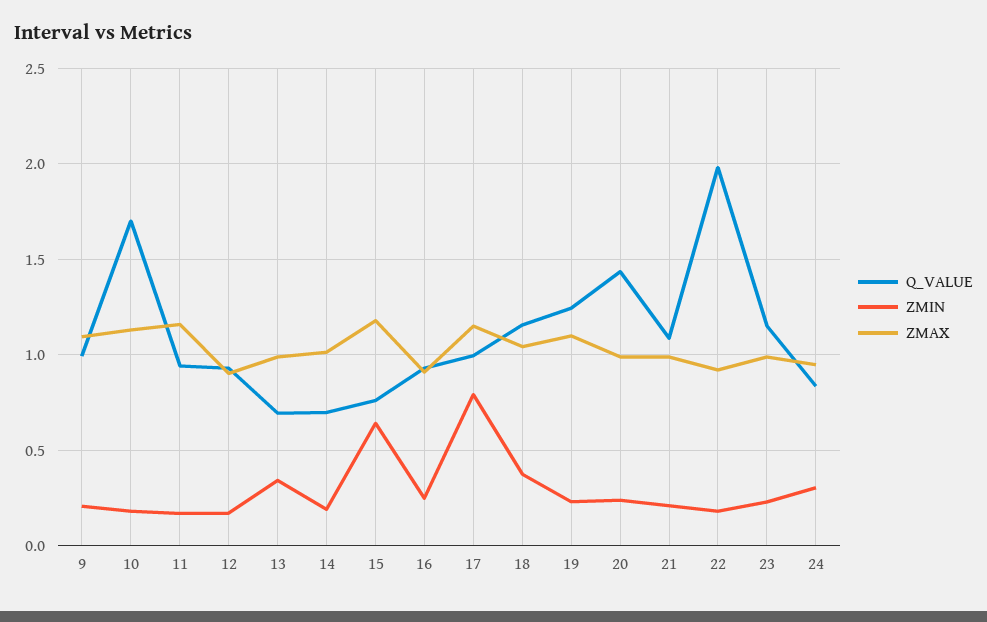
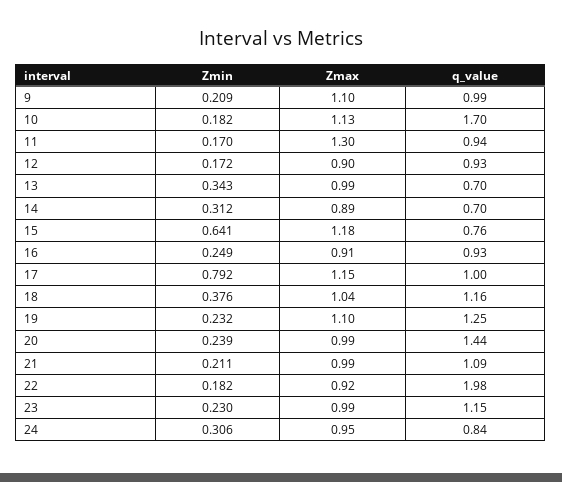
ZMAX, 11: 1.15 -> 1.3
ZMIN, 14: 0.2 -> 0.312
ZMAX, 14: 1 -> 0.89

